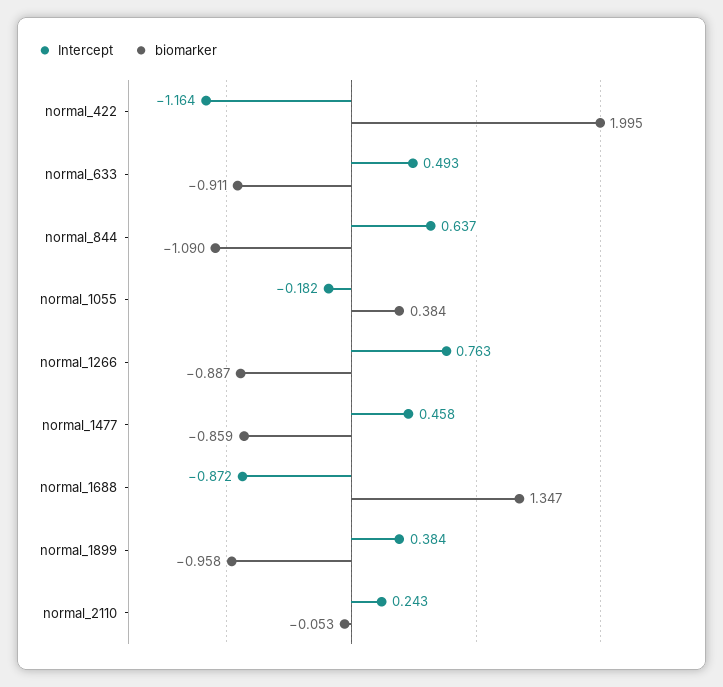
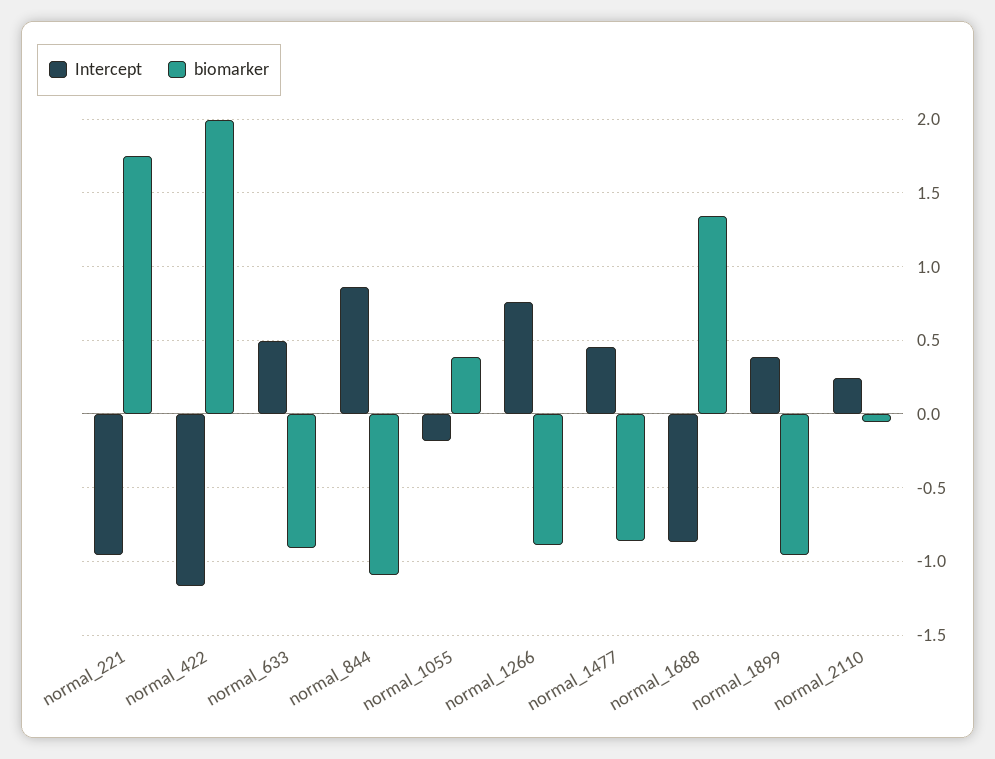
Intercept, normal_844: 0.637 -> 0.85
Intercept, normal_221: none -> -0.95
biomarker, normal_221: none -> 1.75

